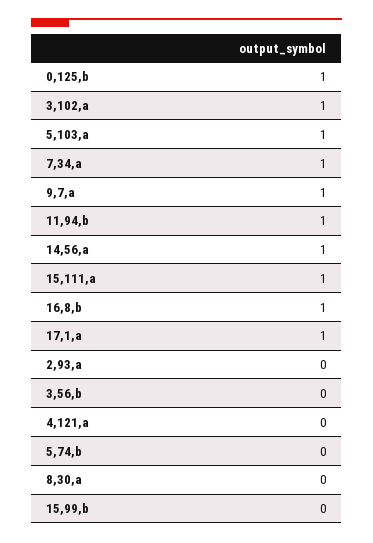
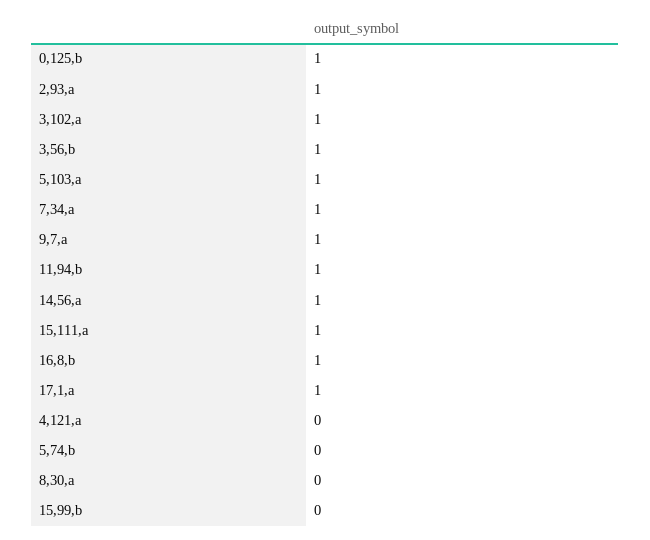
2,93,a: 0 -> 1
3,56,b: 0 -> 1

